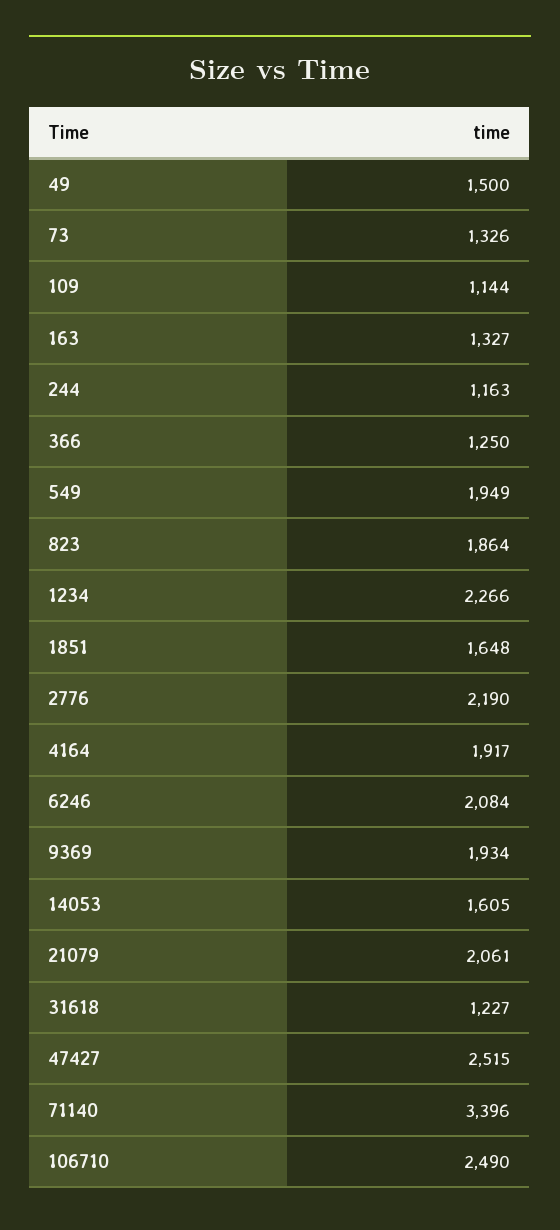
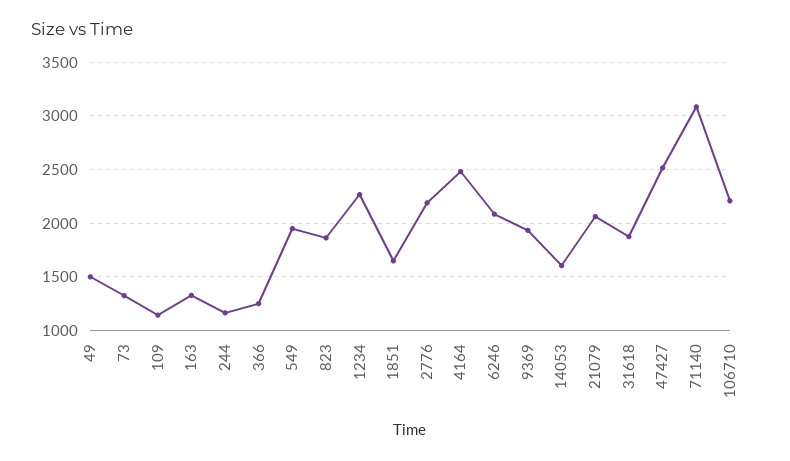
4164: 1917 -> 2500
31618: 1227 -> 1900
71140: 3396 -> 3100
106710: 2490 -> 2200

